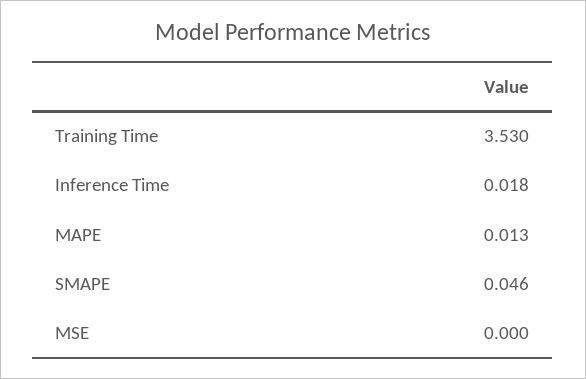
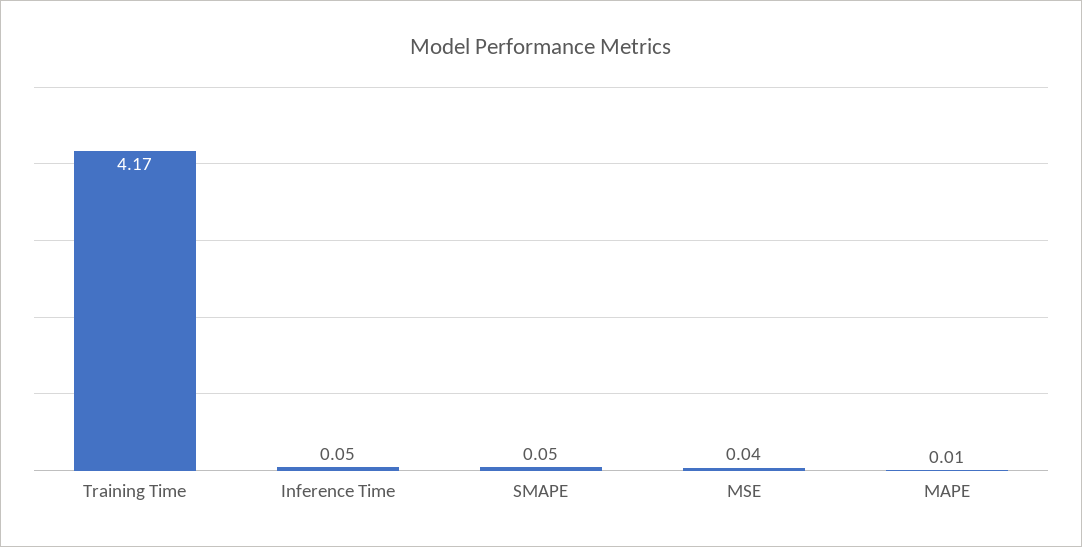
Training Time: 3.53 -> 4.17
Inference Time: 0.018 -> 0.05
MSE: 0 -> 0.04

